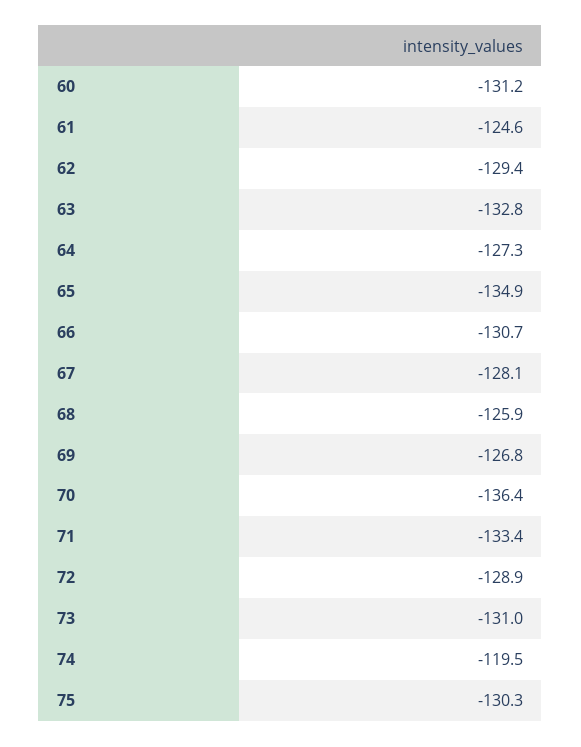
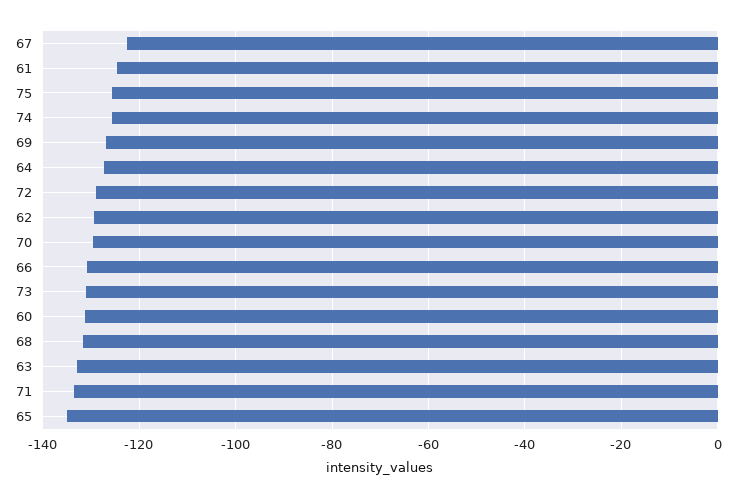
67: -128.1 -> -122
68: -125.9 -> -132
70: -136.4 -> -130
74: -119.5 -> -126
75: -130.3 -> -126

